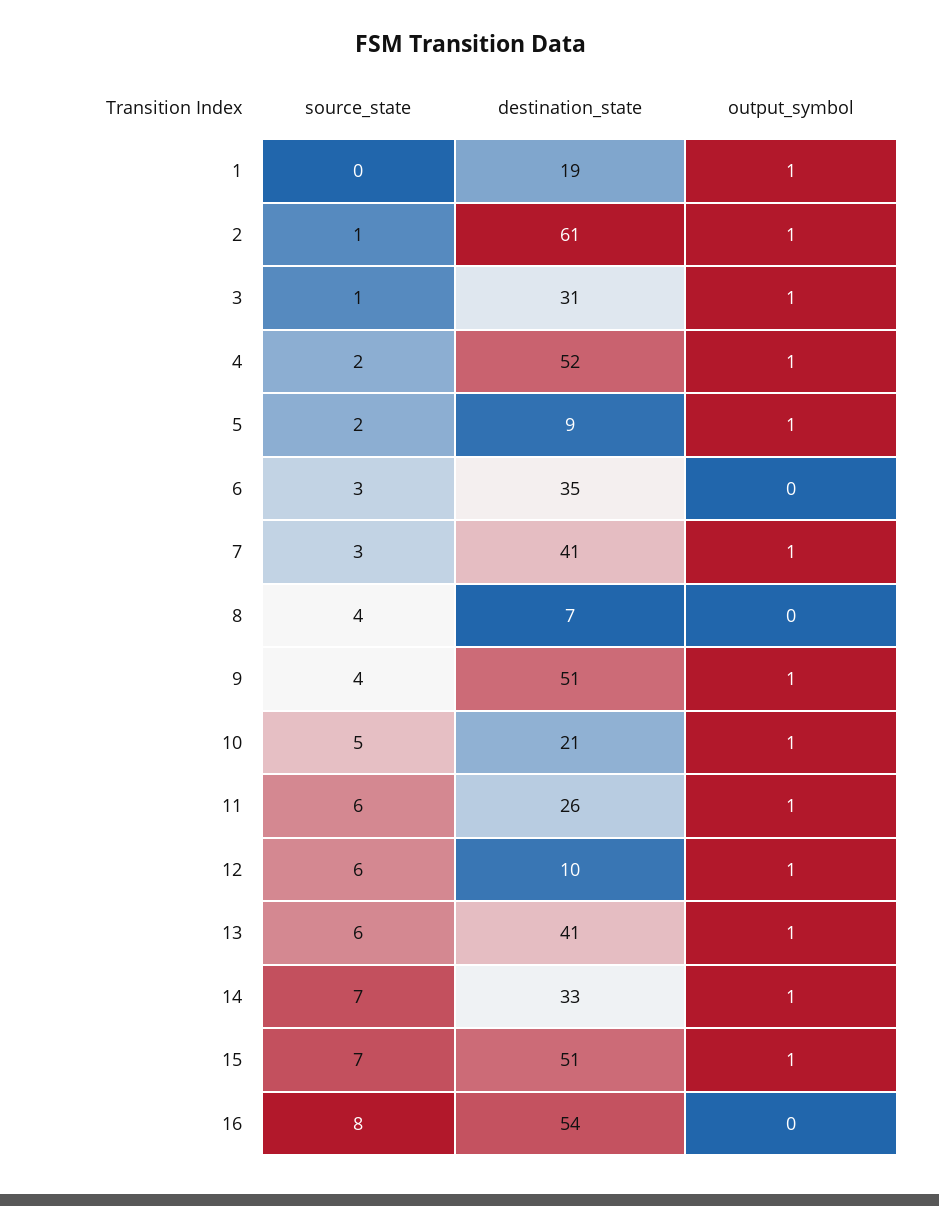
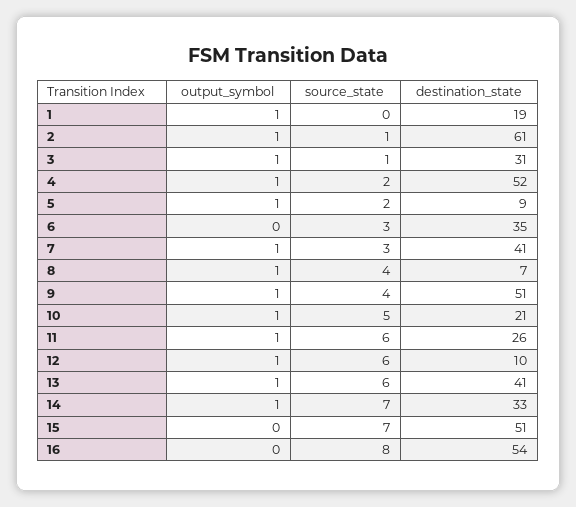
output_symbol, 8: 0 -> 1
output_symbol, 15: 1 -> 0

